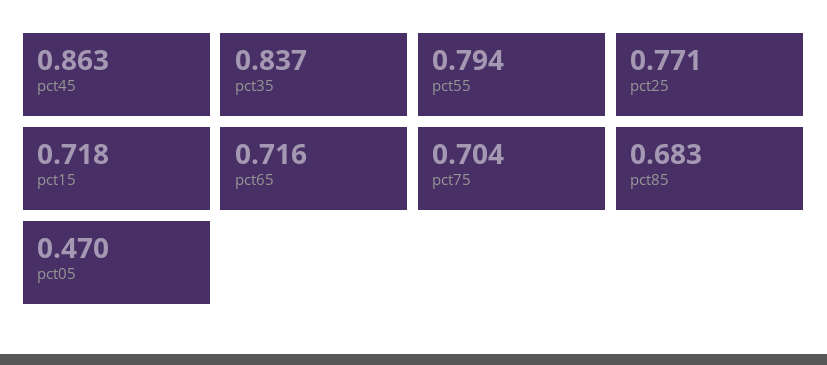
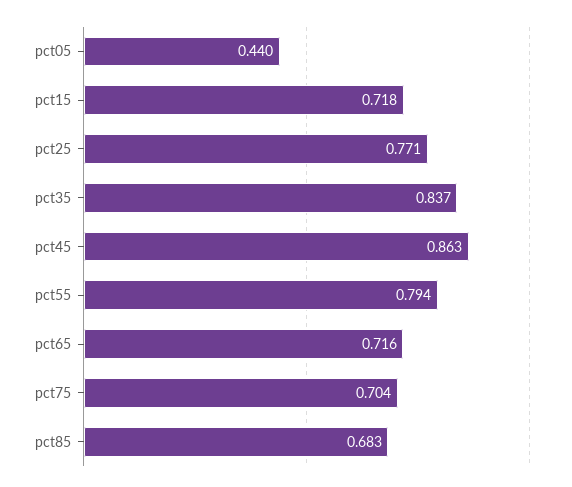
pct05: 0.47 -> 0.44

